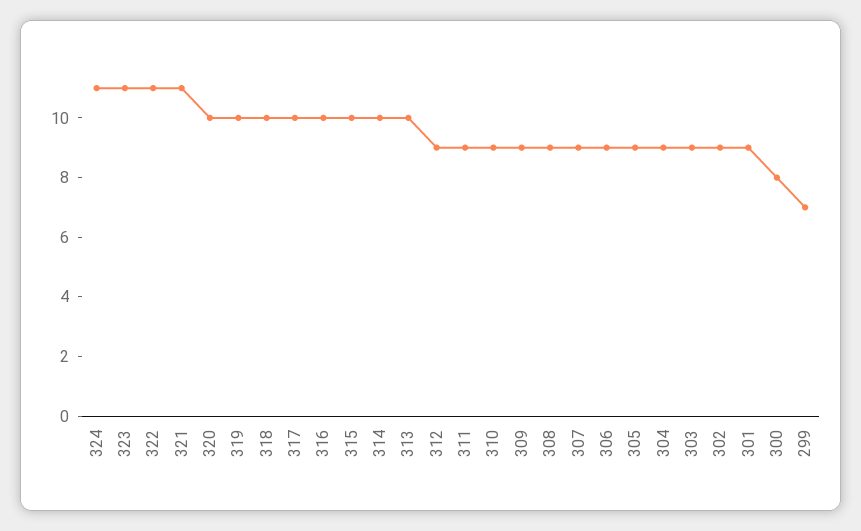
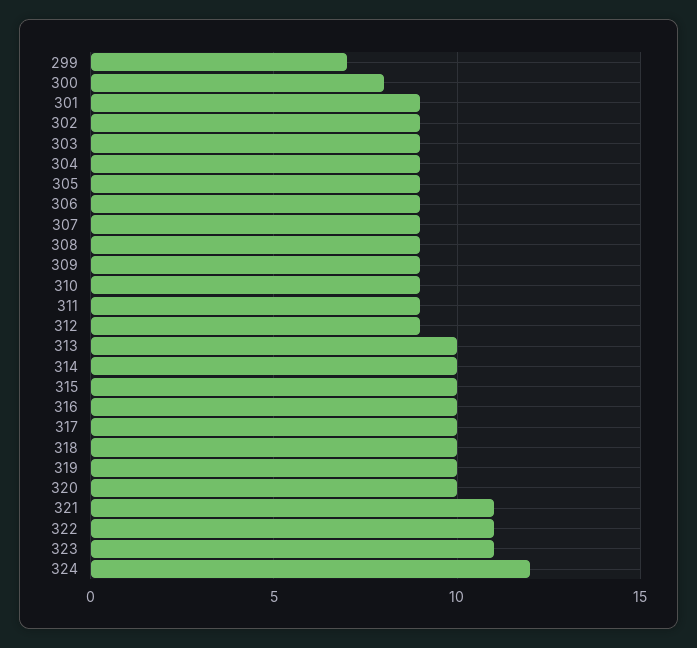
324: 11 -> 12

